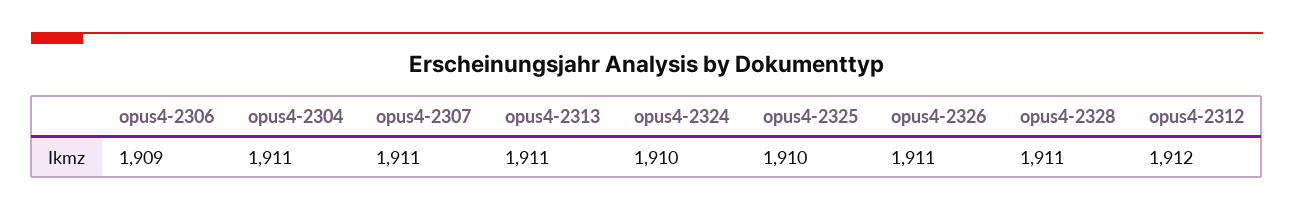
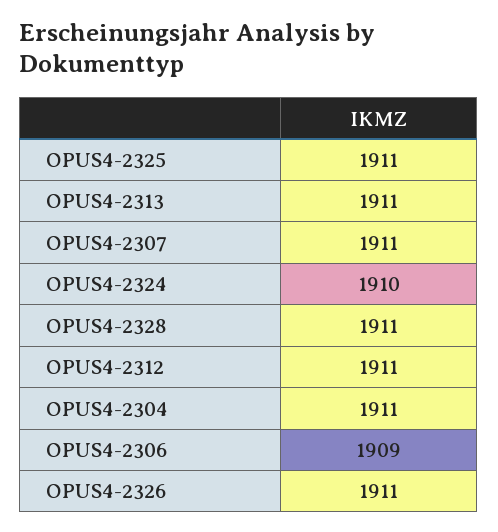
opus4-2325: 1910 -> 1911
opus4-2312: 1912 -> 1911

